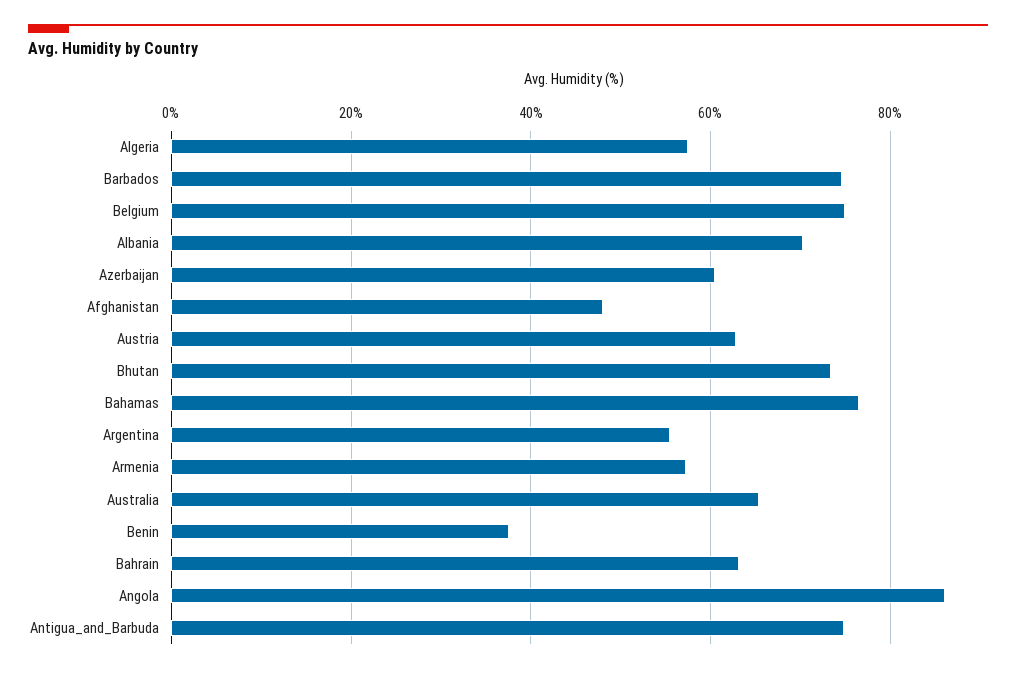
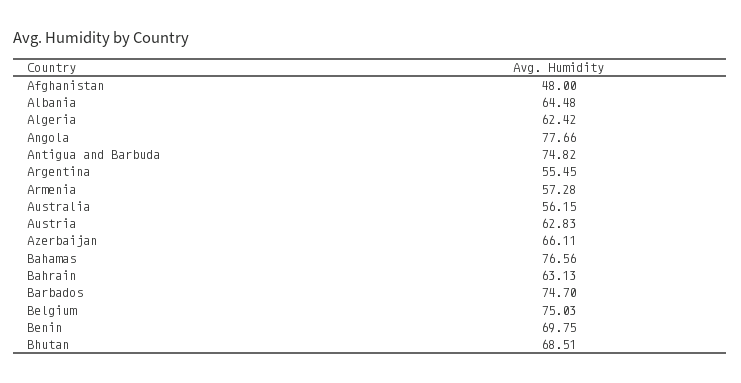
Algeria: 58 -> 62.42
Albania: 70 -> 64.48
Azerbaijan: 60 -> 66.11
Bhutan: 74 -> 68.51
Australia: 66 -> 56.15
Benin: 38 -> 69.75
Angola: 86 -> 77.66

